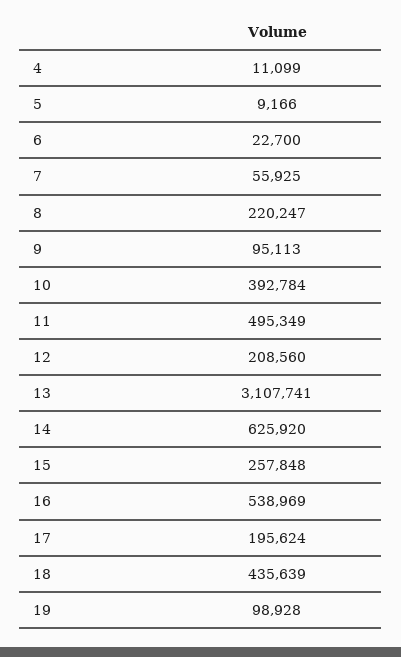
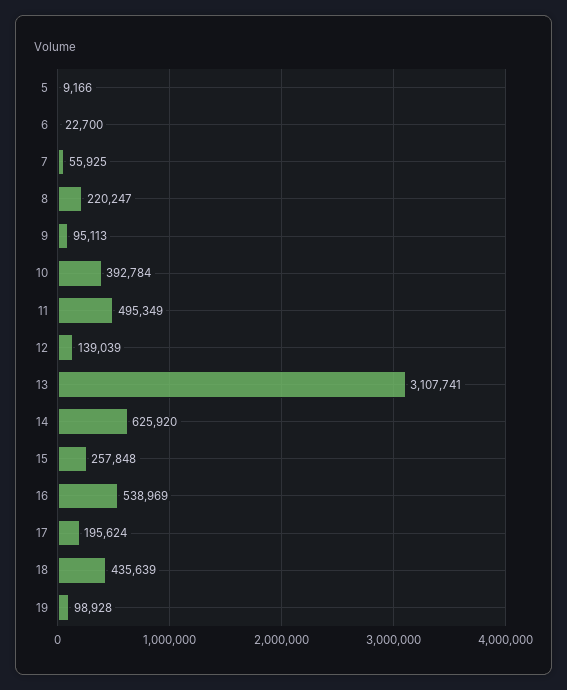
4: 11099 -> none
12: 208560 -> 139039

